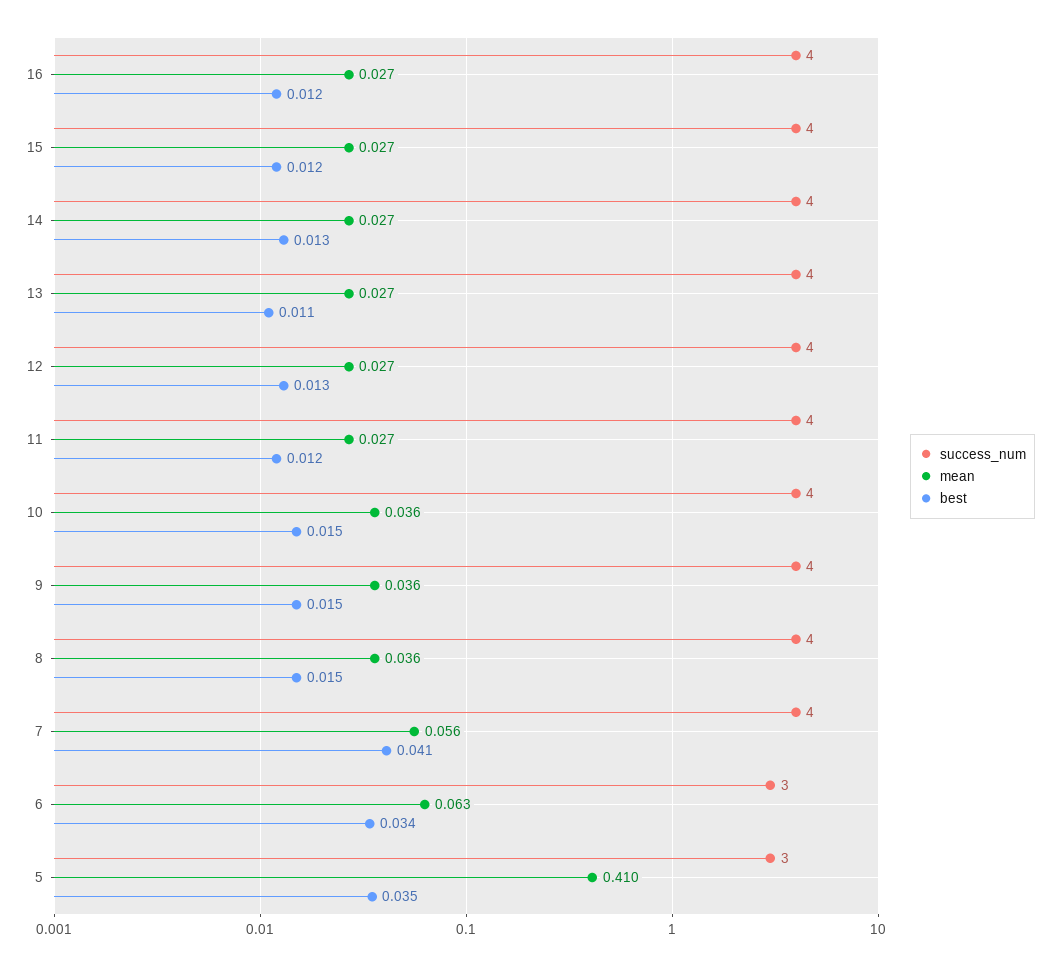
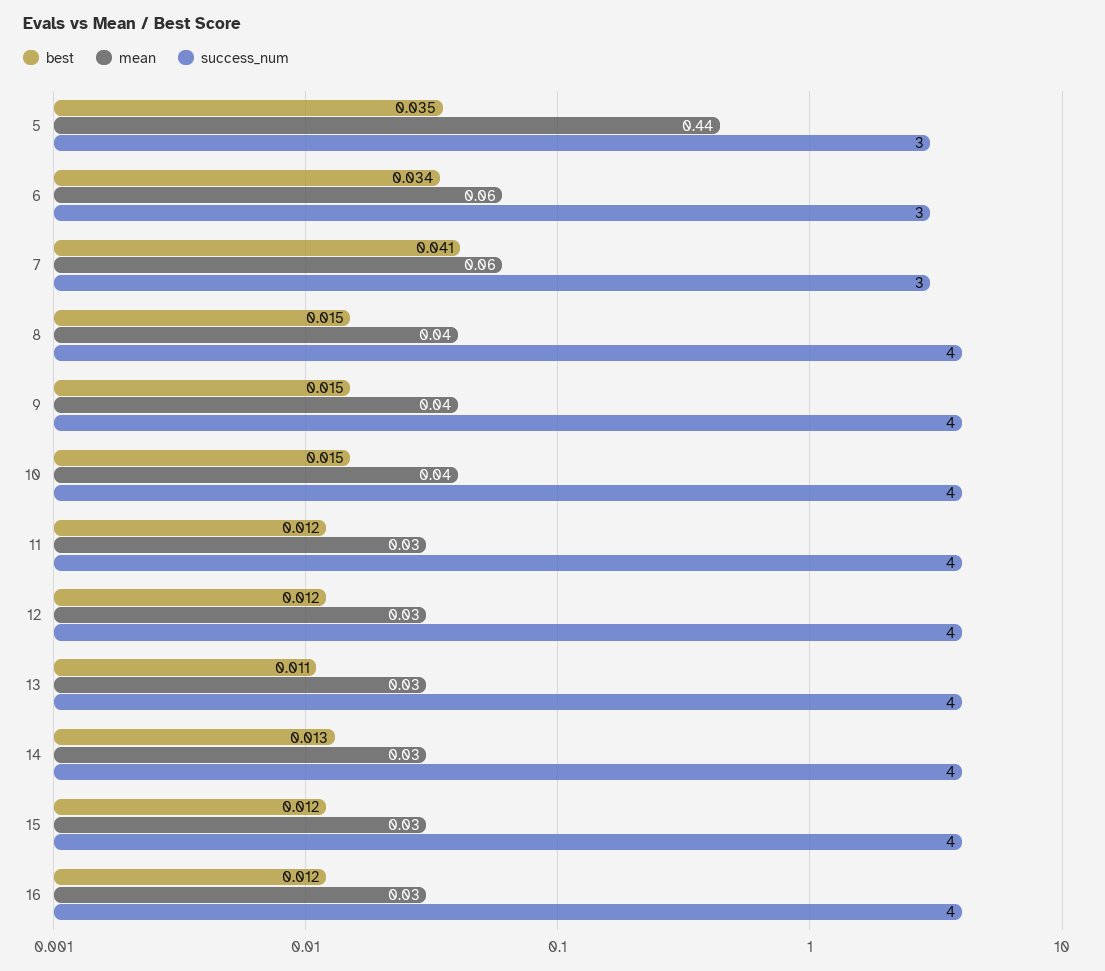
best, 12: 0.013 -> 0.012
success_num, 7: 4 -> 3
mean, 5: 0.41 -> 0.44

